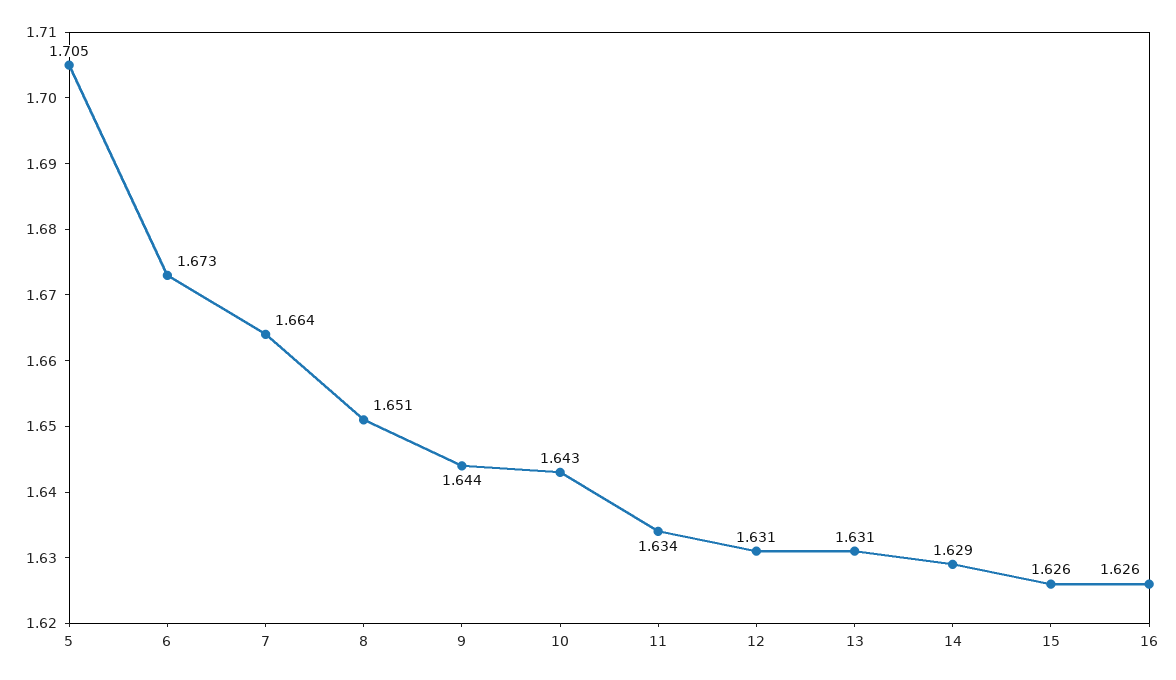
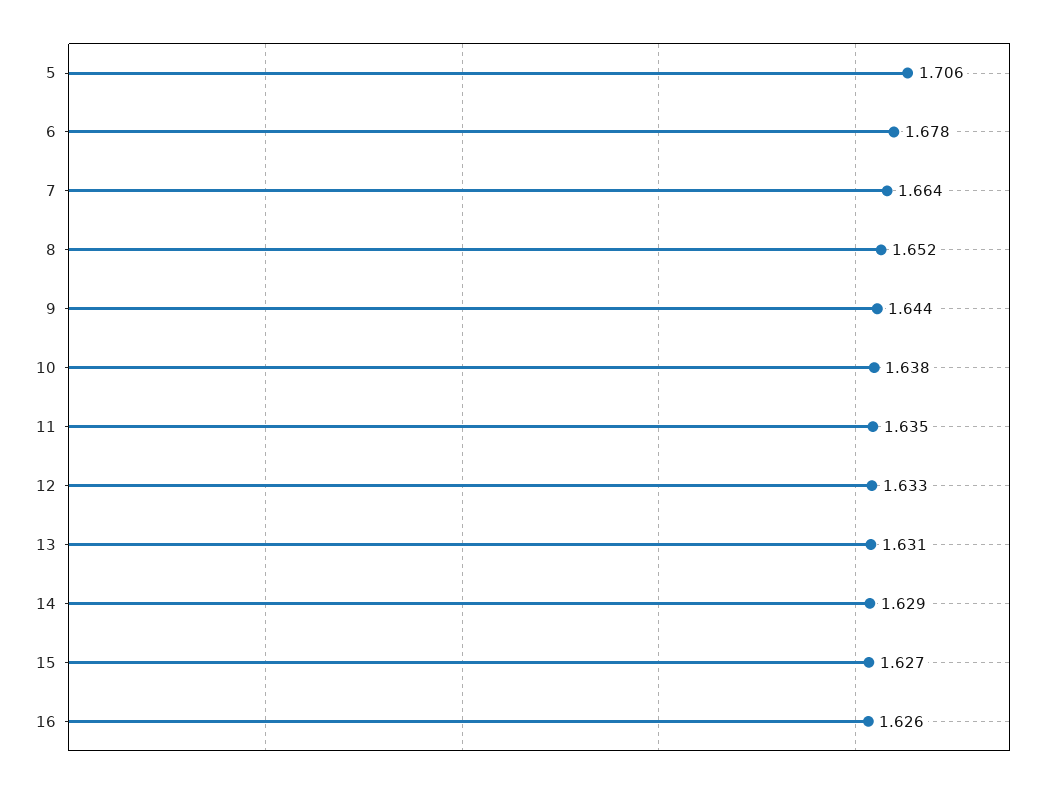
5: 1.705 -> 1.706
6: 1.673 -> 1.678
8: 1.651 -> 1.652
10: 1.643 -> 1.638
11: 1.634 -> 1.635
12: 1.631 -> 1.633
15: 1.626 -> 1.627

